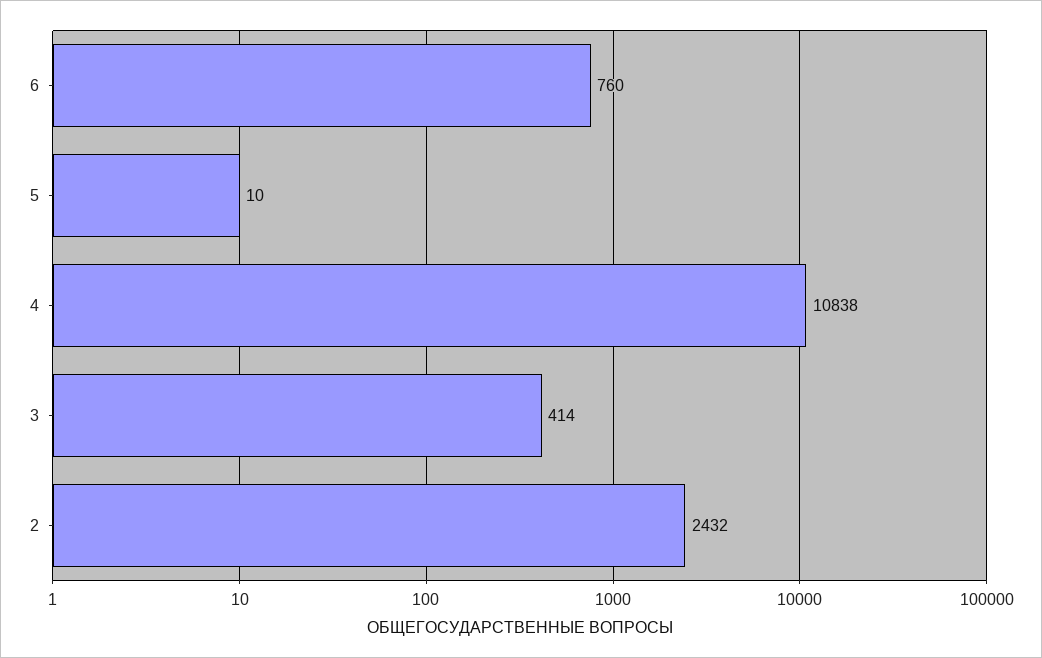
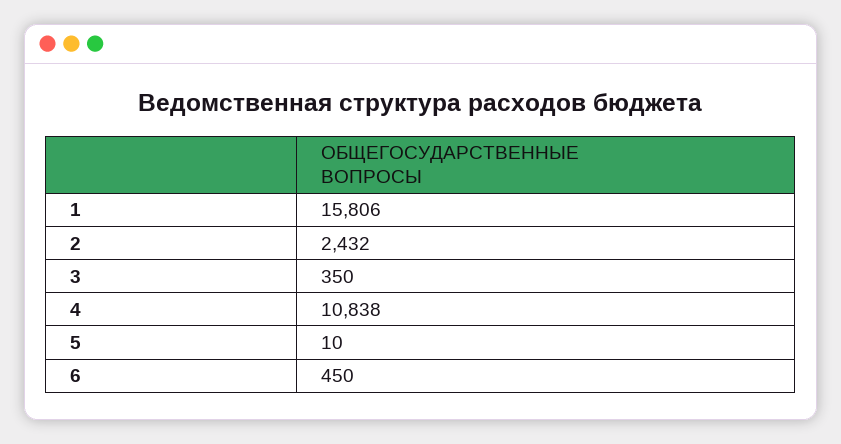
6: 760 -> 450
3: 414 -> 350
1: none -> 15806

